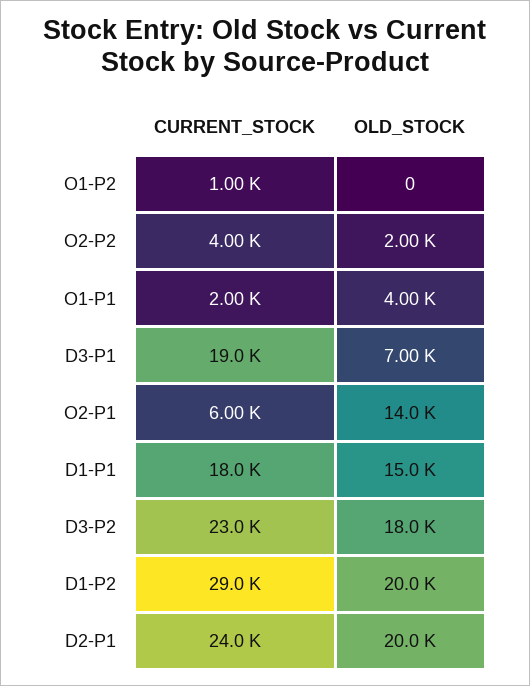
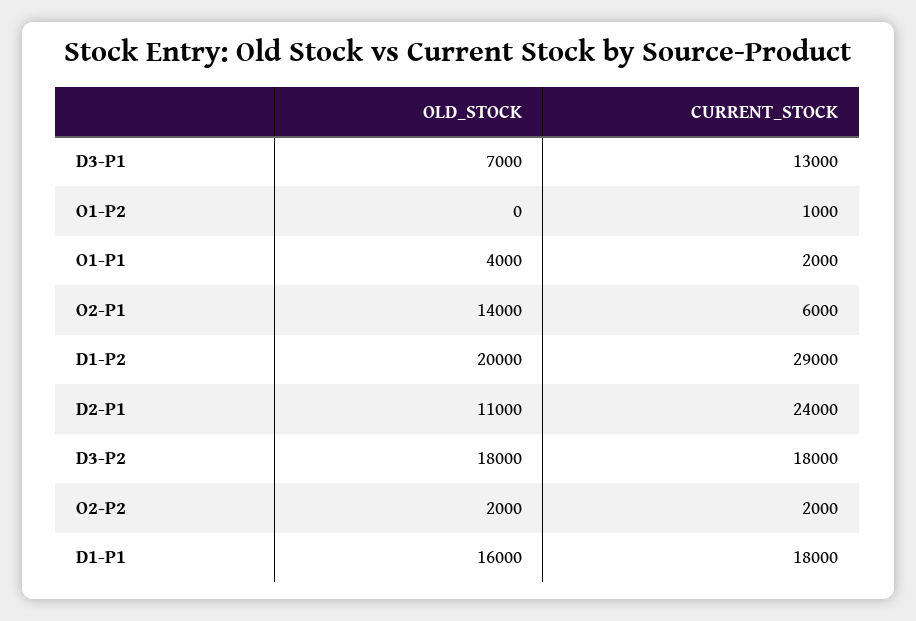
CURRENT_STOCK, O2-P2: 4000 -> 2000
CURRENT_STOCK, D3-P1: 19000 -> 13000
OLD_STOCK, D1-P1: 15000 -> 16000
CURRENT_STOCK, D3-P2: 23000 -> 18000
OLD_STOCK, D2-P1: 20000 -> 11000

